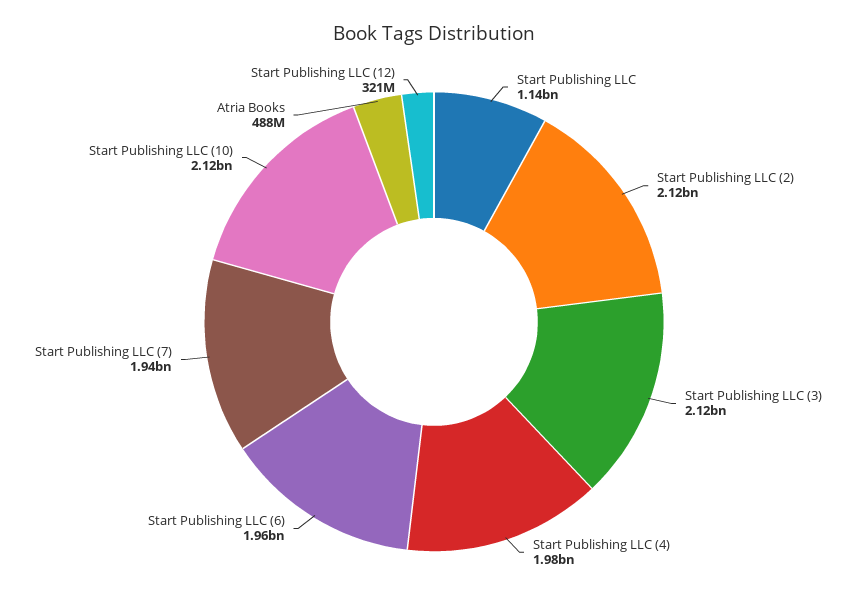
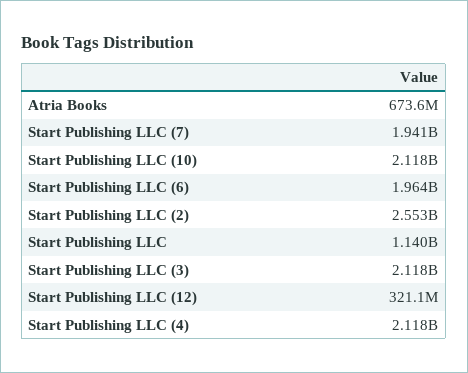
Start Publishing LLC (2): 2120000000 -> 2553000000
Start Publishing LLC (4): 1980000000 -> 2118000000
Atria Books: 488000000 -> 673600000

